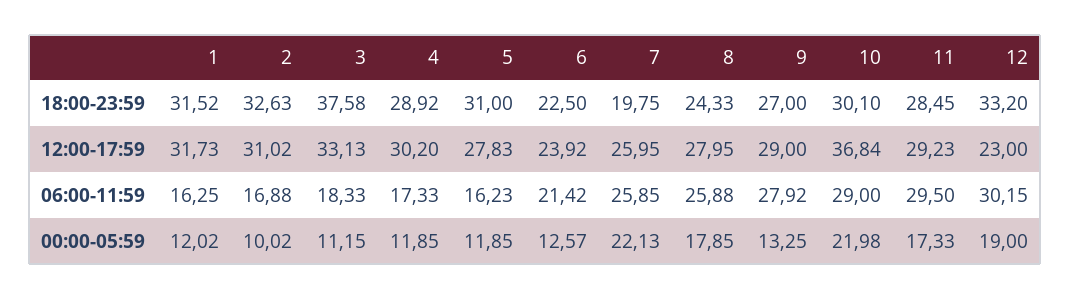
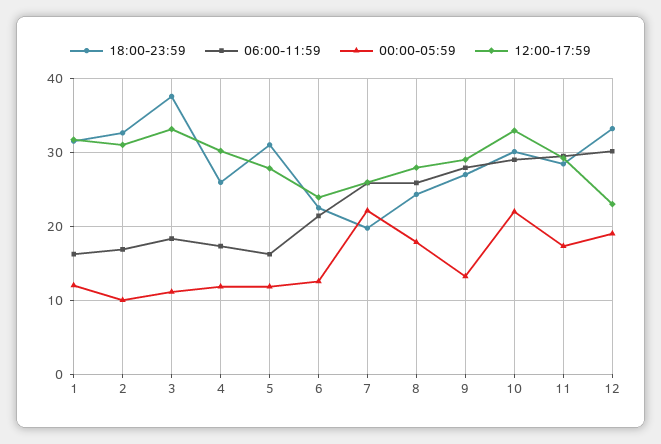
18:00-23:59, 4: 28.92 -> 26
12:00-17:59, 10: 36.84 -> 33

